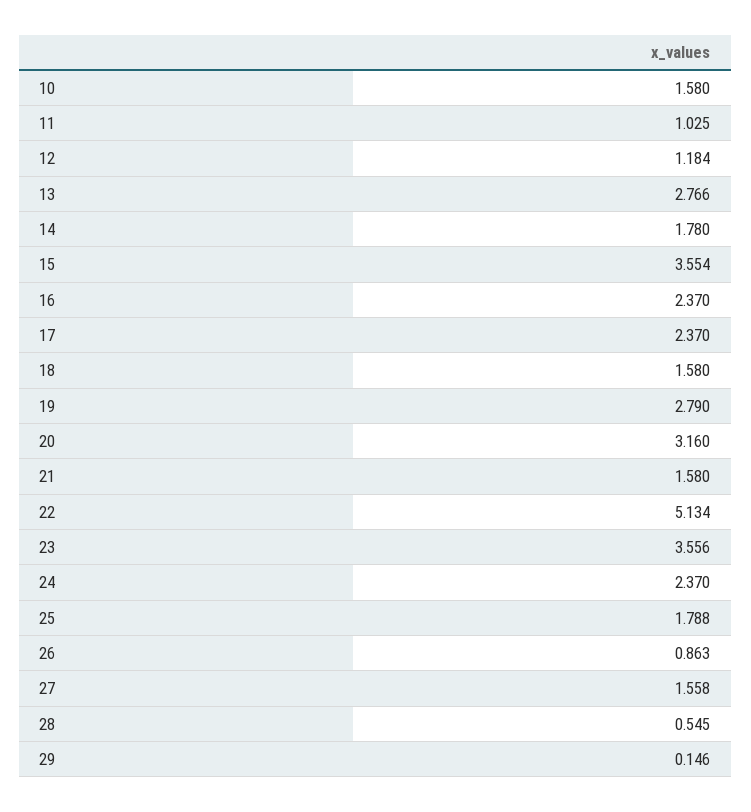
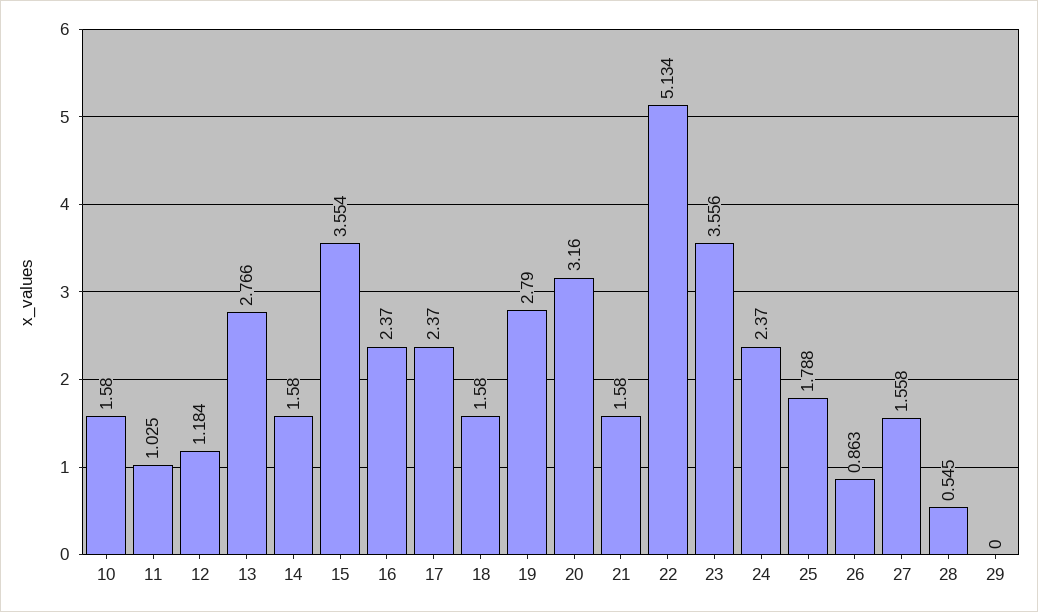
14: 1.78 -> 1.58
29: 0.146 -> 0

